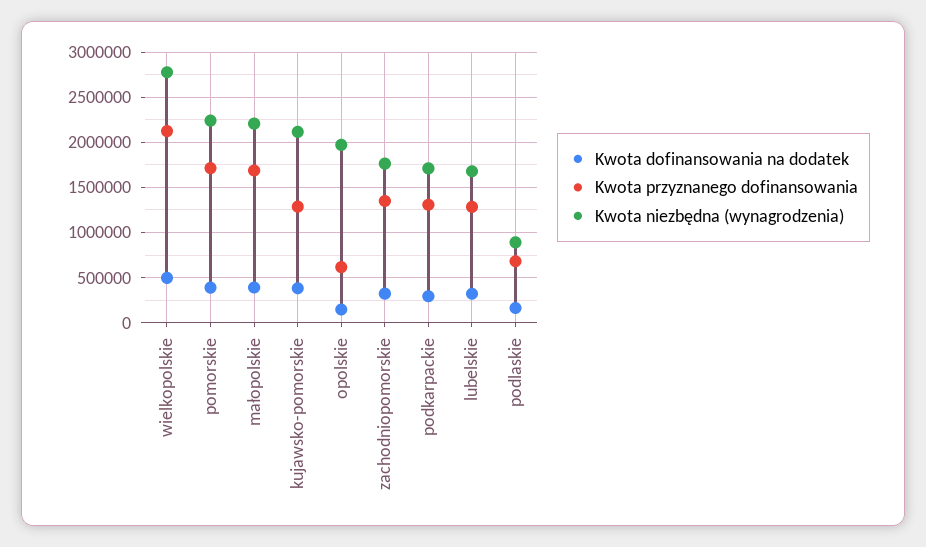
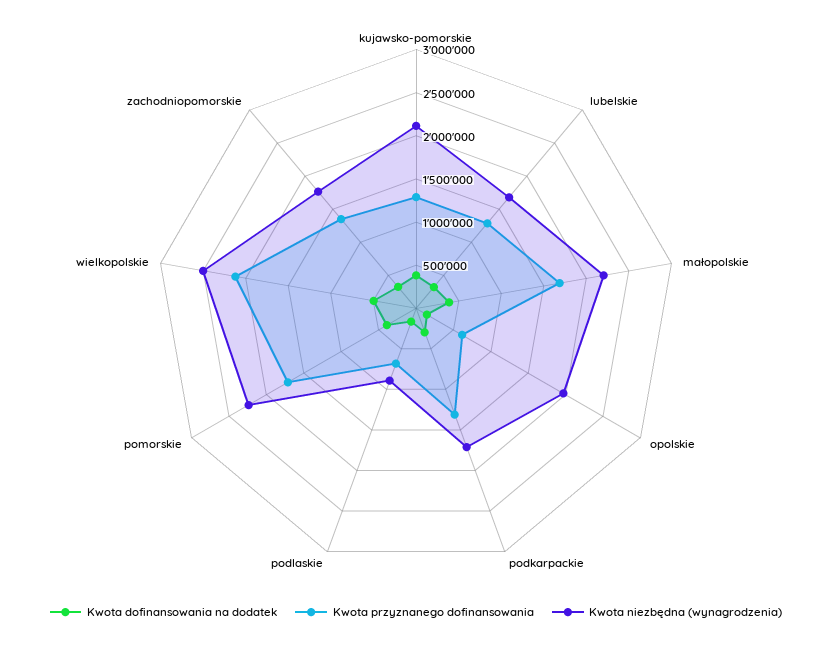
Kwota niezbędna (wynagrodzenia), wielkopolskie: 2800000 -> 2500000

